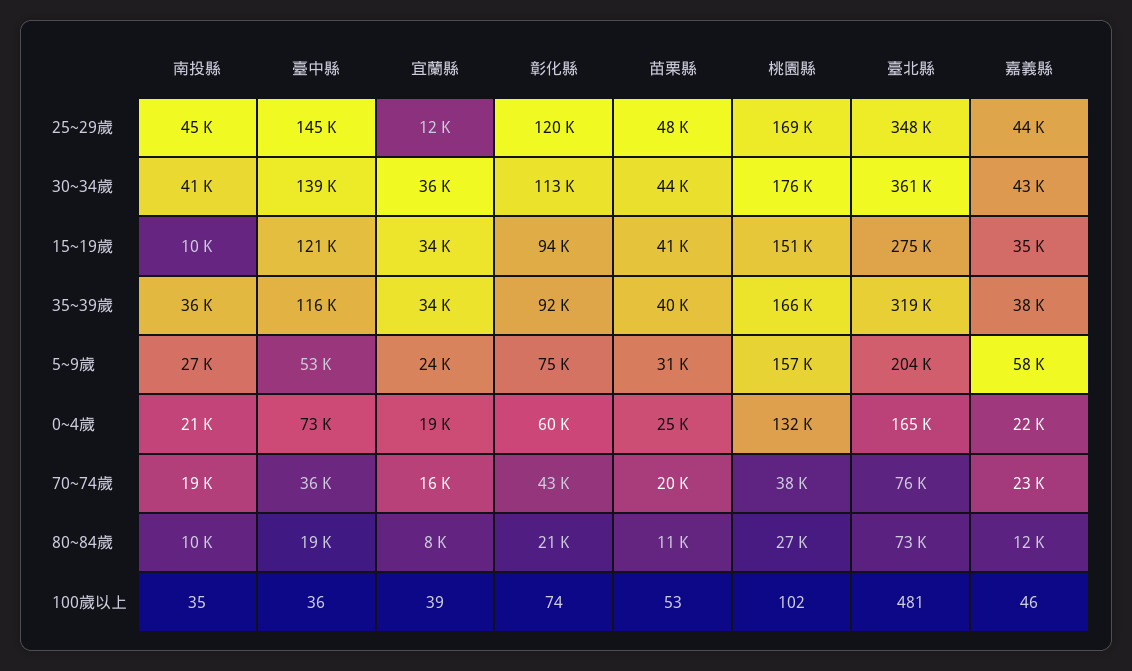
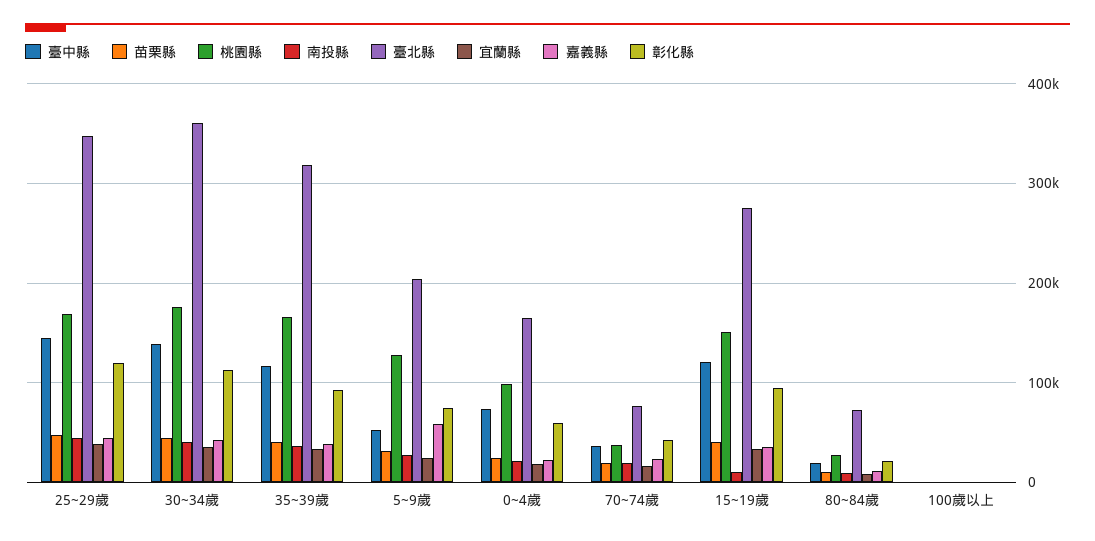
宜蘭縣, 25~29歲: 12000 -> 40000
桃園縣, 5~9歲: 157000 -> 130000
桃園縣, 0~4歲: 132000 -> 100000

